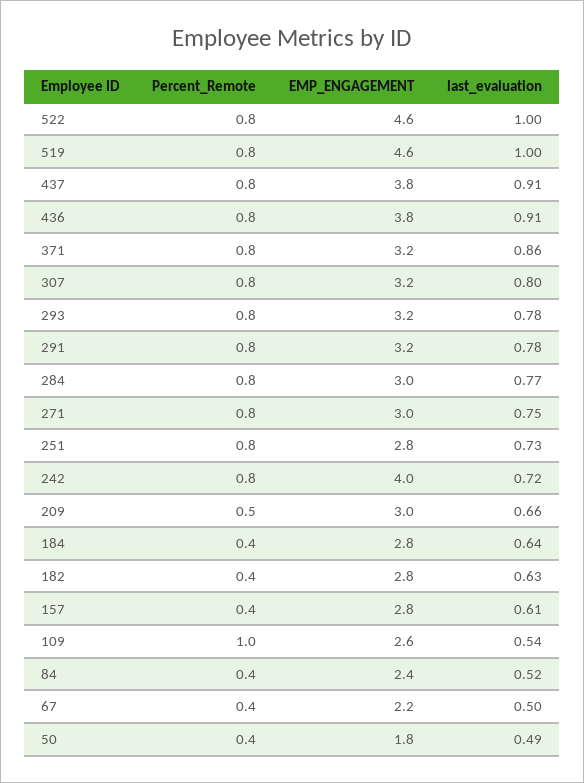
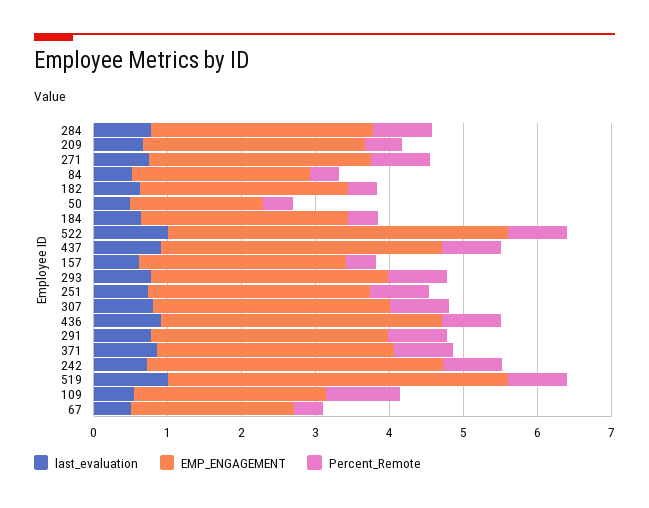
EMP_ENGAGEMENT, 251: 2.8 -> 3

